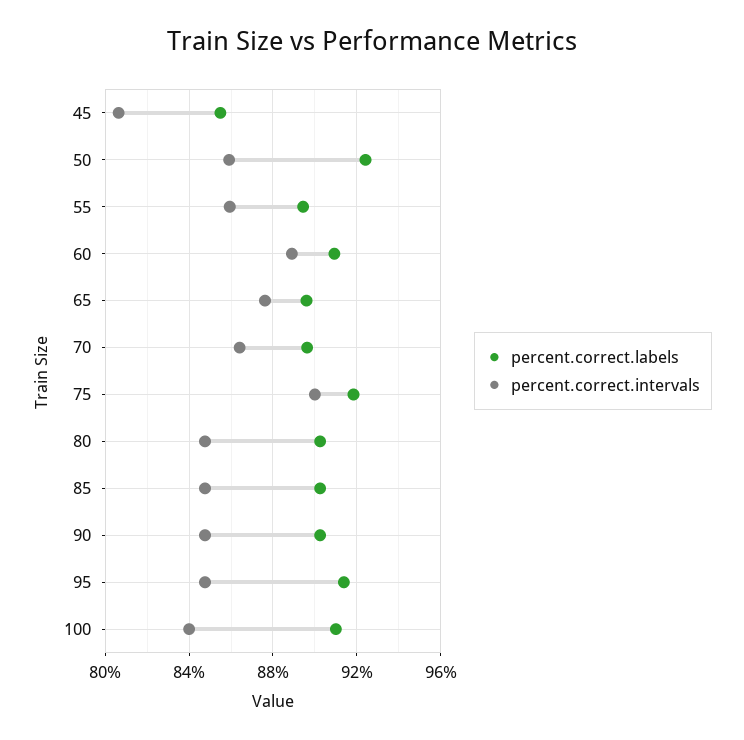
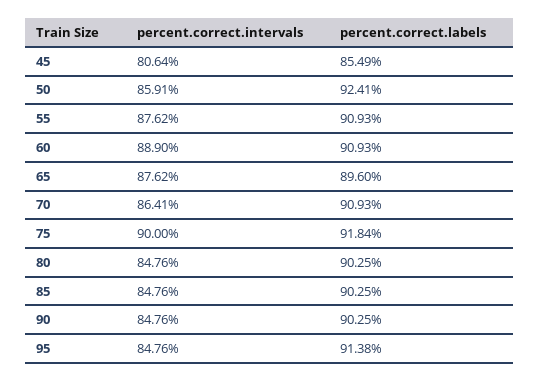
percent.correct.labels, 55: 89.5 -> 90.93
percent.correct.intervals, 55: 86 -> 87.62
percent.correct.labels, 70: 89.5 -> 90.93
percent.correct.labels, 100: 91 -> none
percent.correct.intervals, 100: 84 -> none

